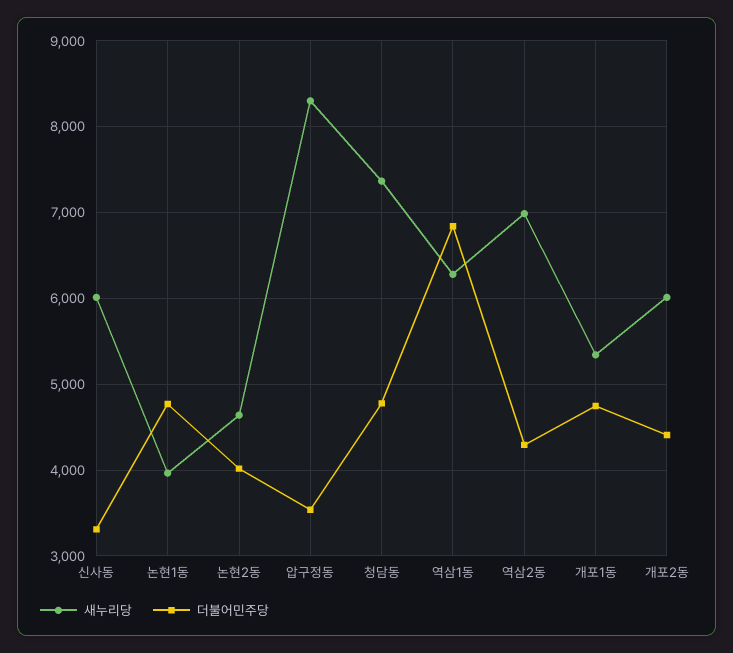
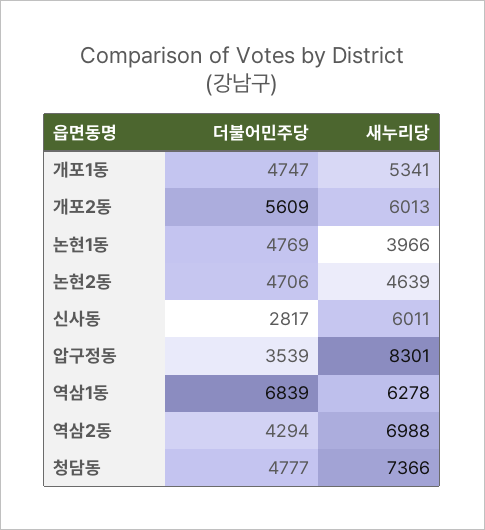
더불어민주당, 신사동: 3300 -> 2817
더불어민주당, 논현2동: 4000 -> 4706
더불어민주당, 개포2동: 4400 -> 5609

